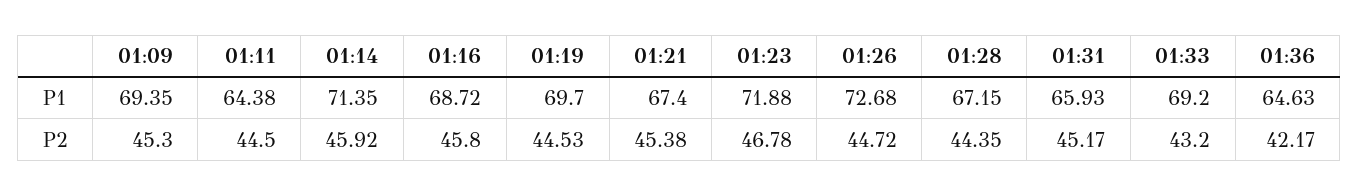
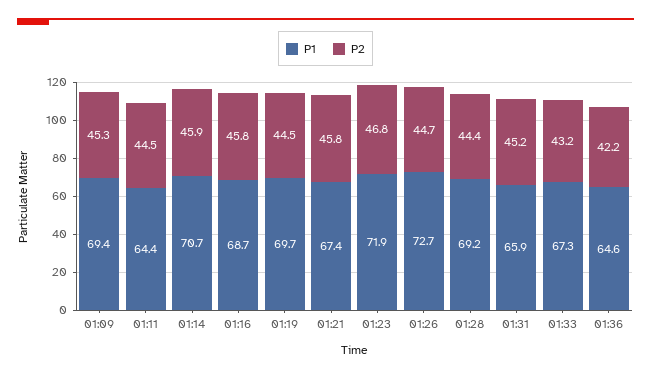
P1, 01:14: 71.35 -> 70.7
P1, 01:28: 67.15 -> 69.2
P1, 01:33: 69.2 -> 67.3
P2, 01:21: 45.38 -> 45.8

